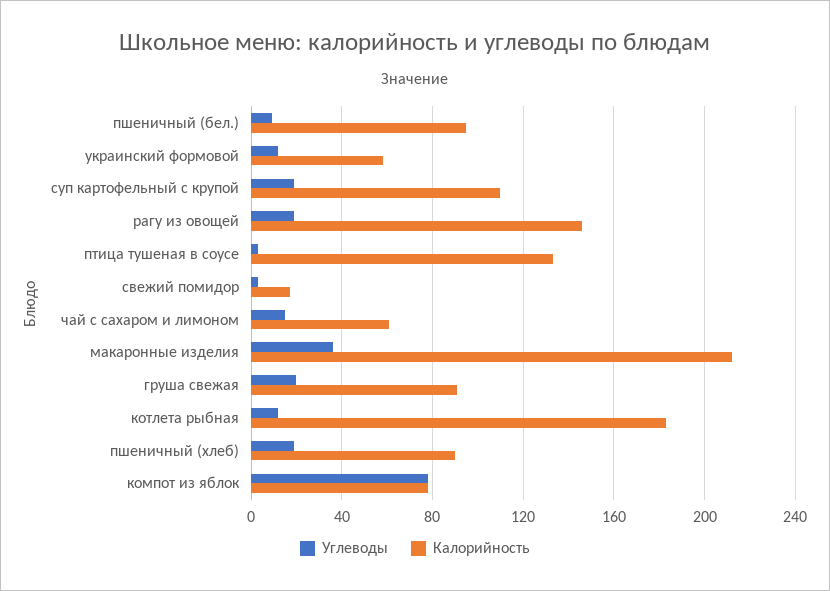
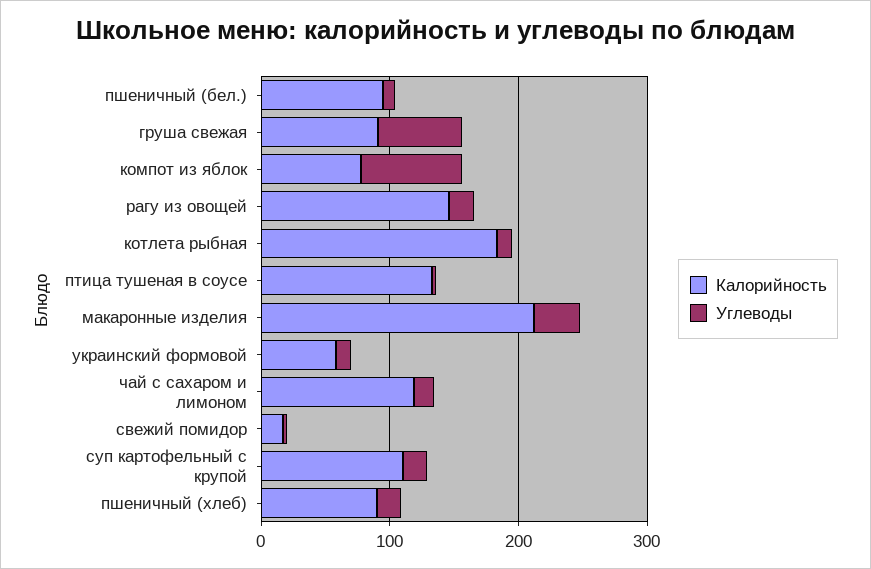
Калорийность, чай с сахаром и лимоном: 60 -> 120
Углеводы, груша свежая: 20 -> 60

